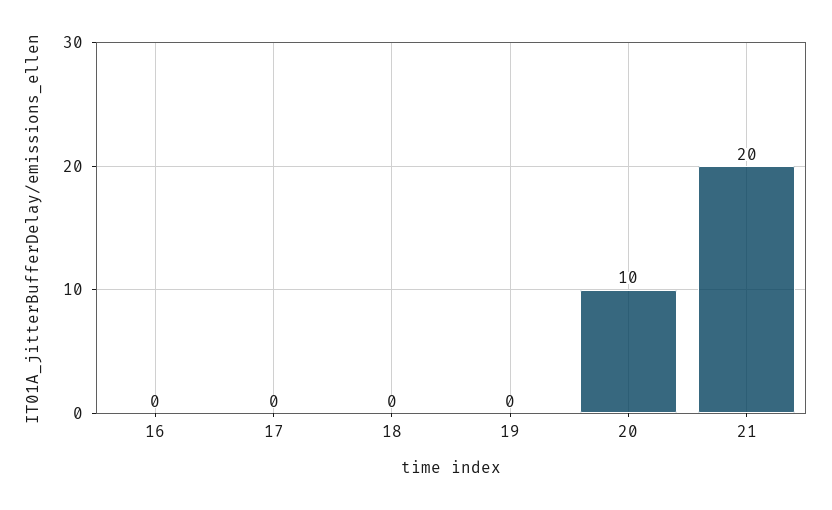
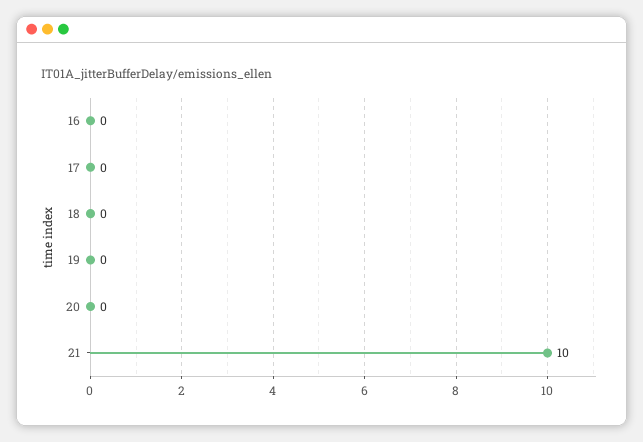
20: 10 -> 0
21: 20 -> 10

